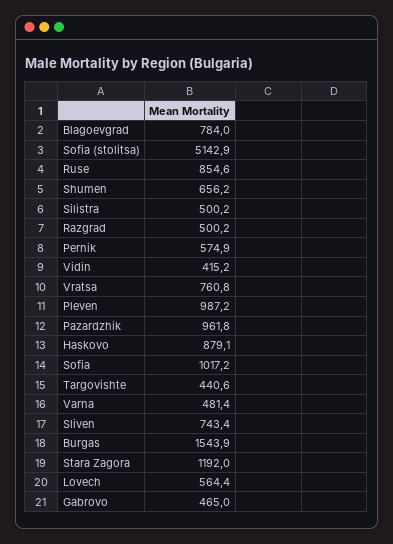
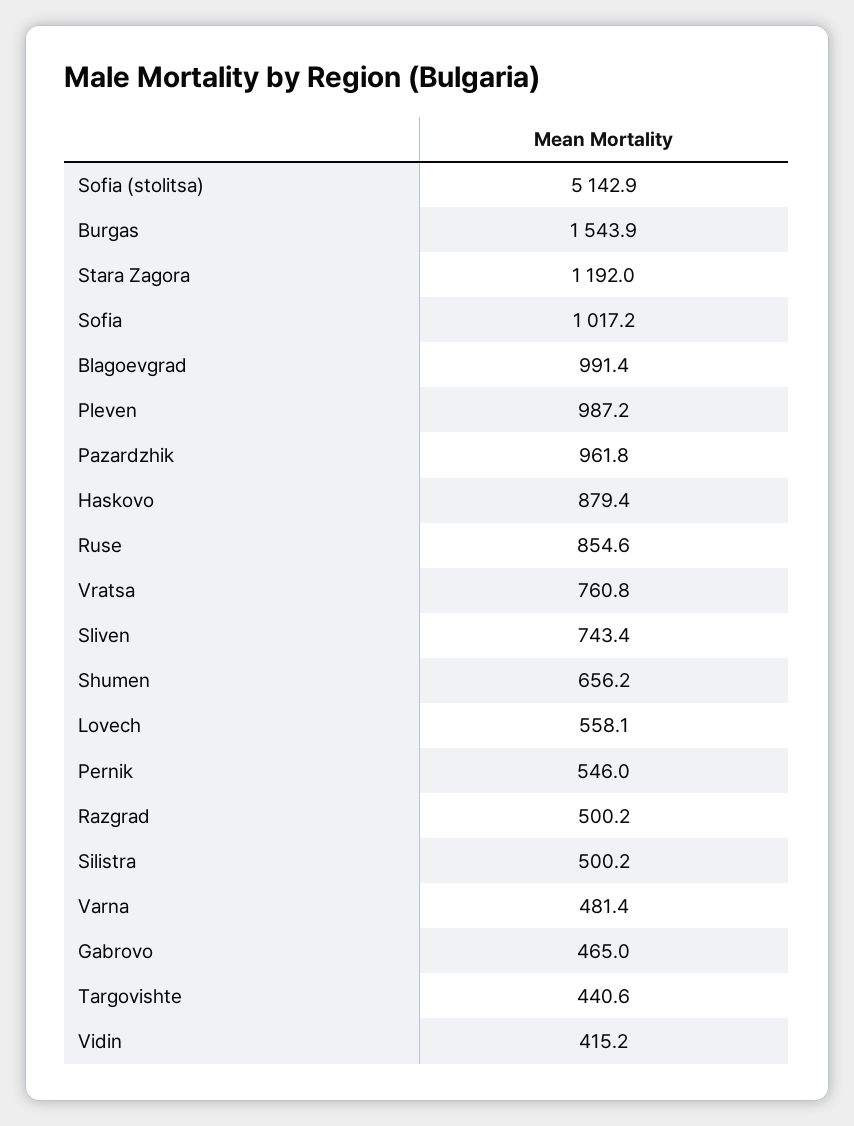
Blagoevgrad: 784 -> 991.4
Pernik: 574.9 -> 546
Haskovo: 879.1 -> 879.4
Lovech: 564.4 -> 558.1

